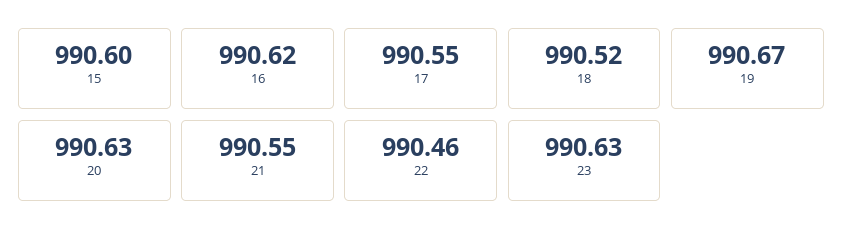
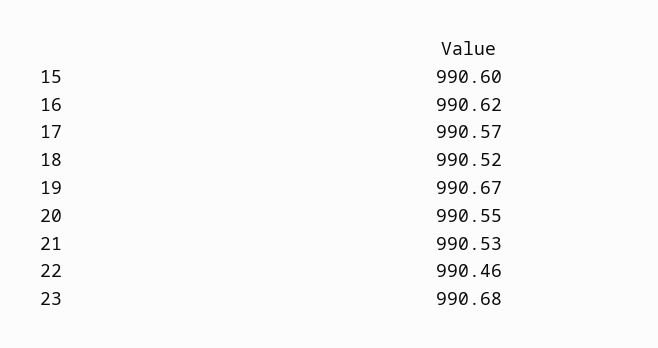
17: 990.55 -> 990.57
20: 990.63 -> 990.55
21: 990.55 -> 990.53
23: 990.63 -> 990.68

